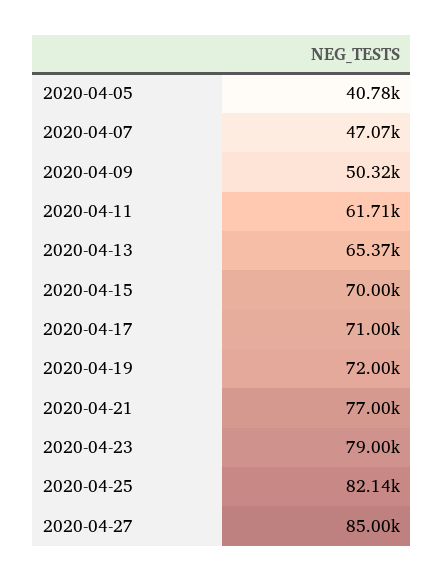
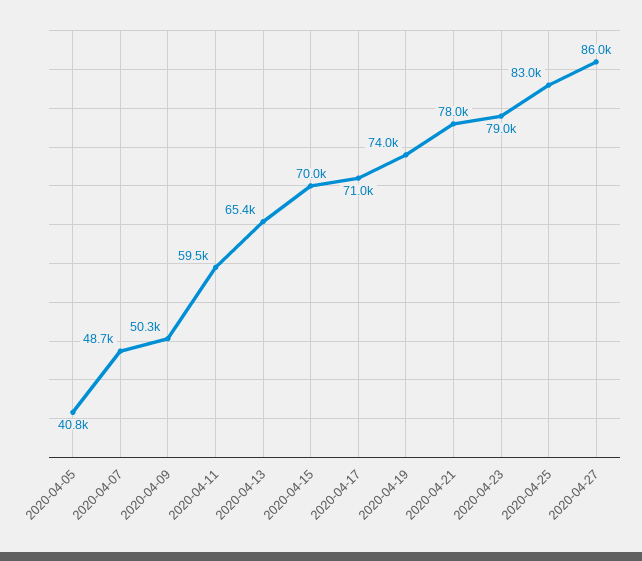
2020-04-07: 47070 -> 48700
2020-04-11: 61710 -> 59500
2020-04-19: 72000 -> 74000
2020-04-21: 77000 -> 78000
2020-04-25: 82140 -> 83000
2020-04-27: 85000 -> 86000

